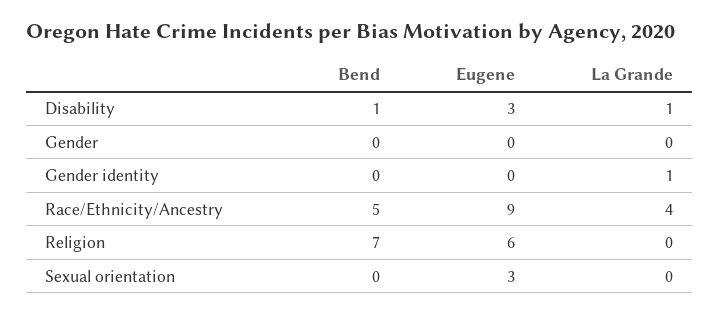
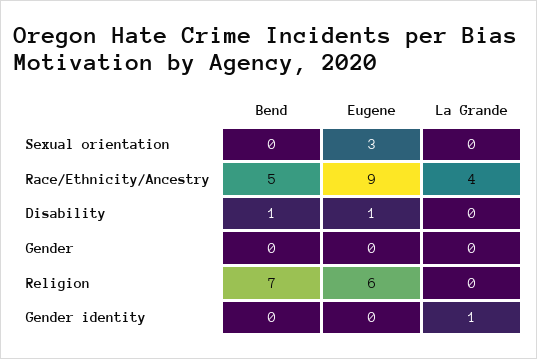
Eugene, Disability: 3 -> 1
La Grande, Disability: 1 -> 0

